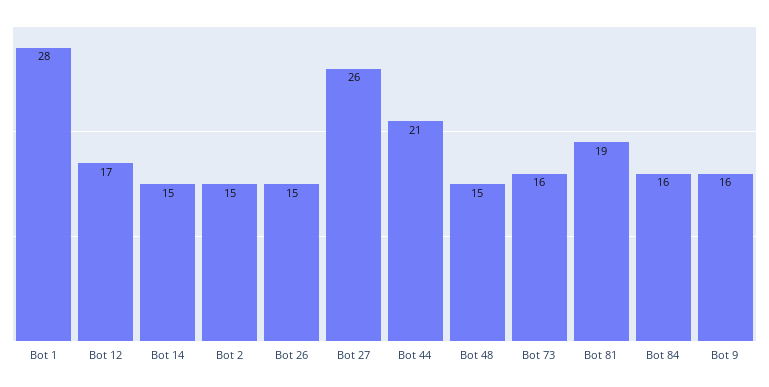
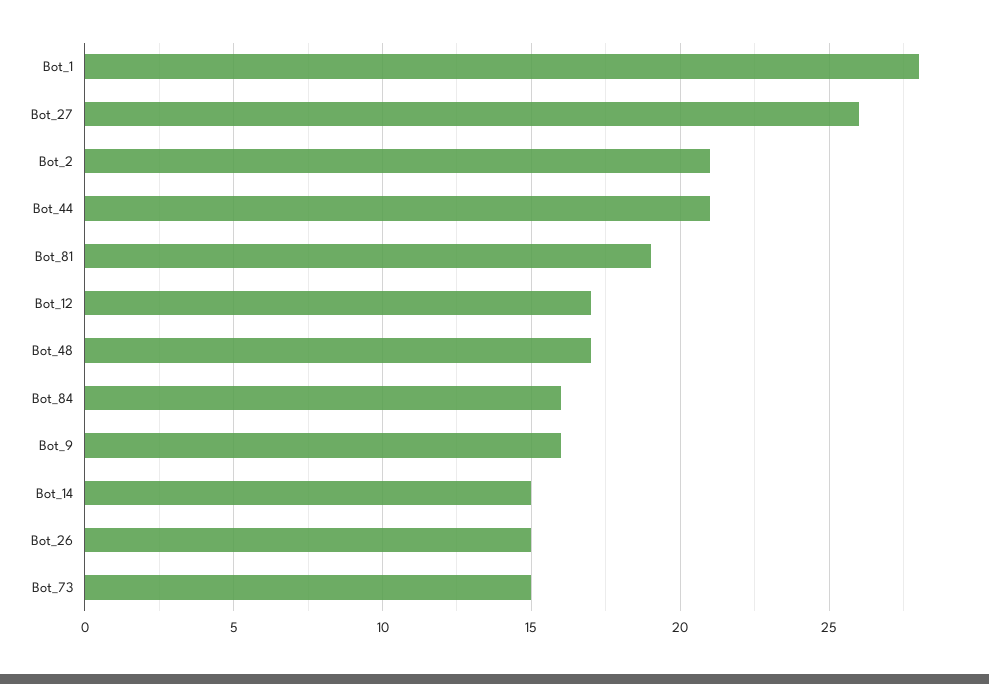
Bot 2: 15 -> 21
Bot 48: 15 -> 17
Bot 73: 16 -> 15

